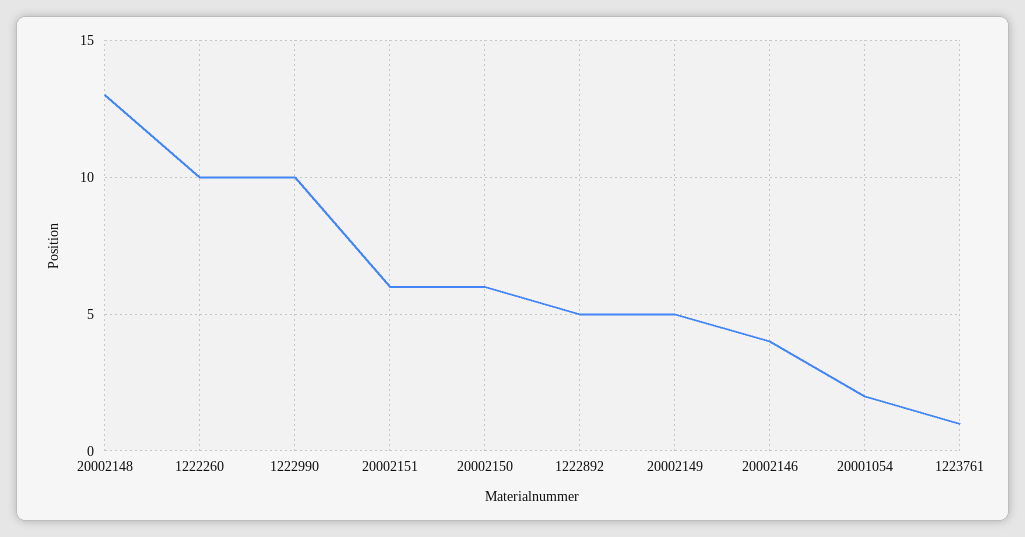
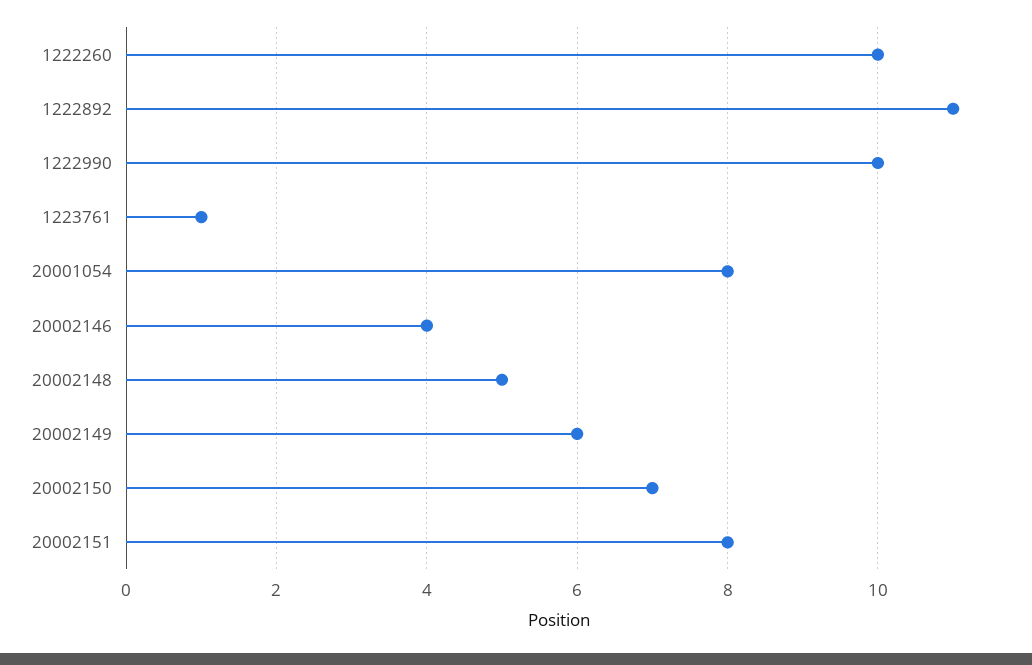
20002148: 13 -> 5
20002151: 6 -> 8
20002150: 6 -> 7
1222892: 5 -> 11
20002149: 5 -> 6
20001054: 2 -> 8

